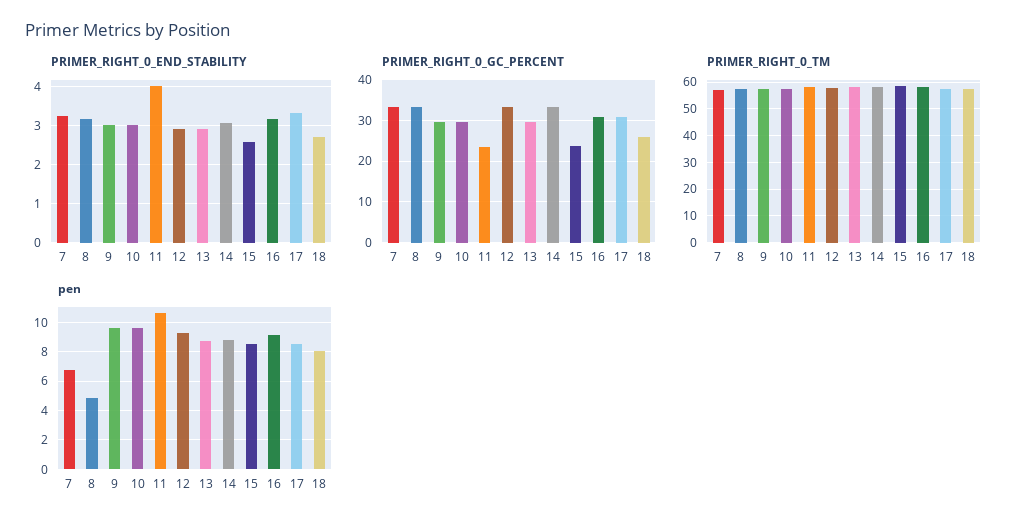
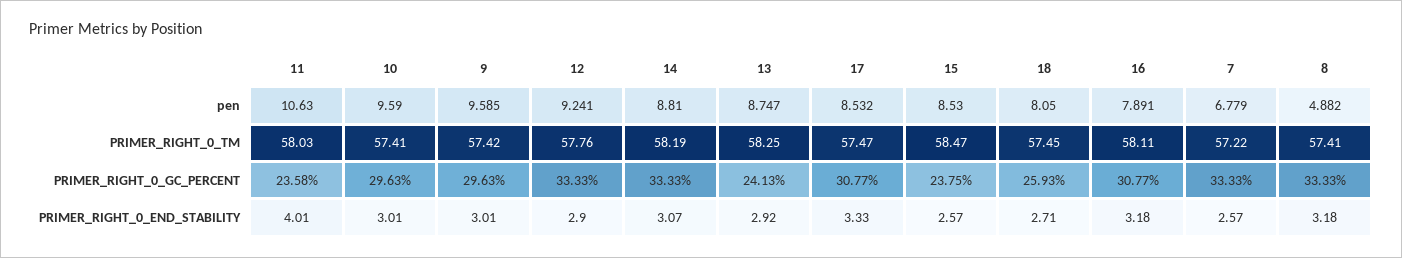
PRIMER_RIGHT_0_END_STABILITY, 7: 3.2 -> 2.57
PRIMER_RIGHT_0_GC_PERCENT, 13: 30 -> 24.13
pen, 16: 9 -> 7.891

